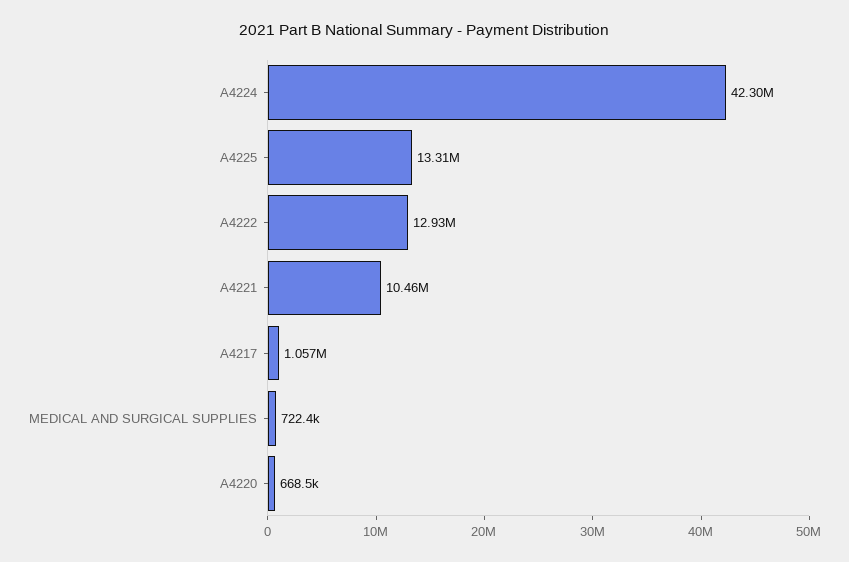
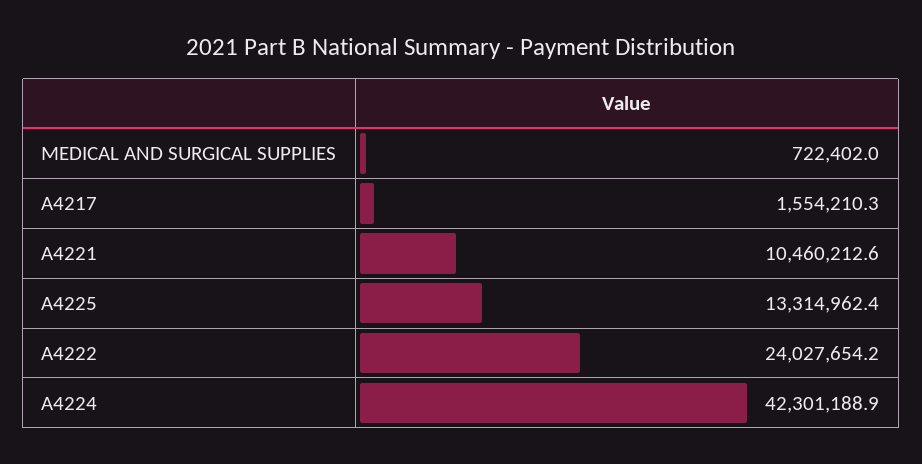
A4222: 12930000 -> 24027654.2
A4217: 1057000 -> 1554210.3
A4220: 668500 -> none

